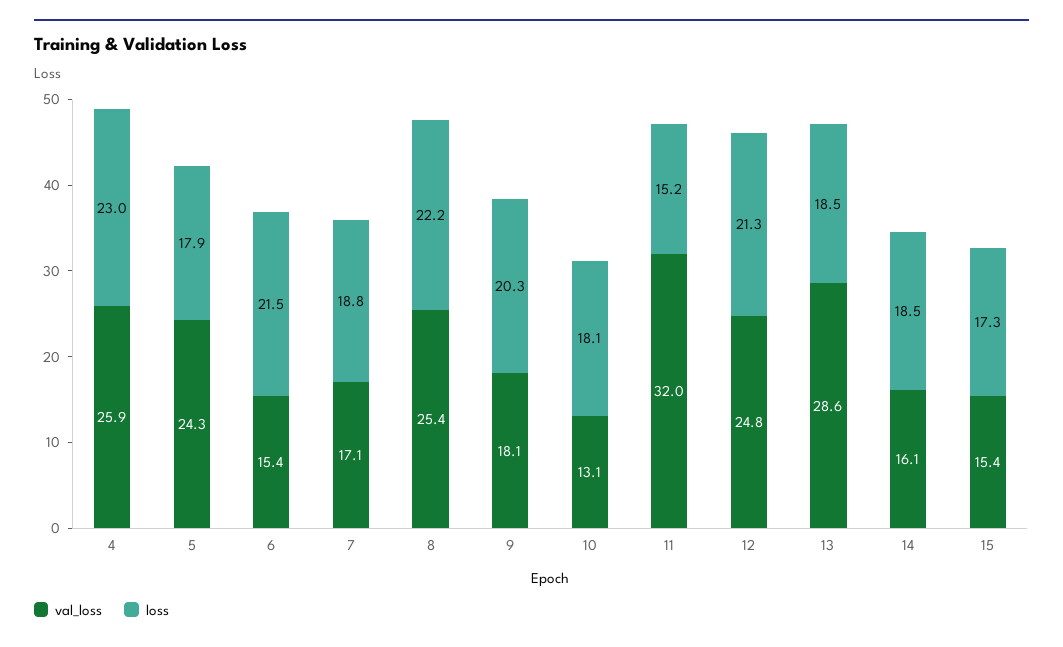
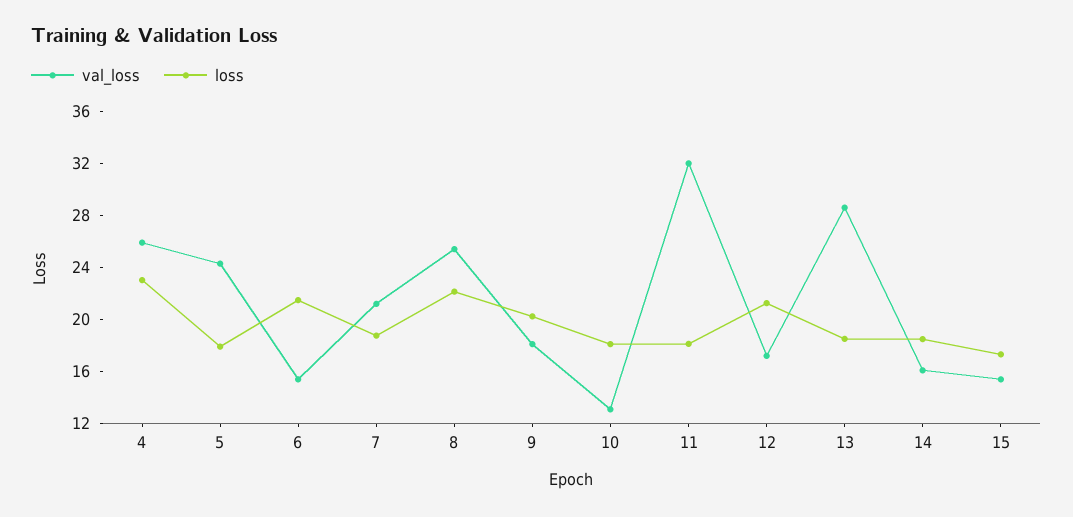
val_loss, 7: 17.1 -> 21
loss, 11: 15.2 -> 18
val_loss, 12: 24.8 -> 17

